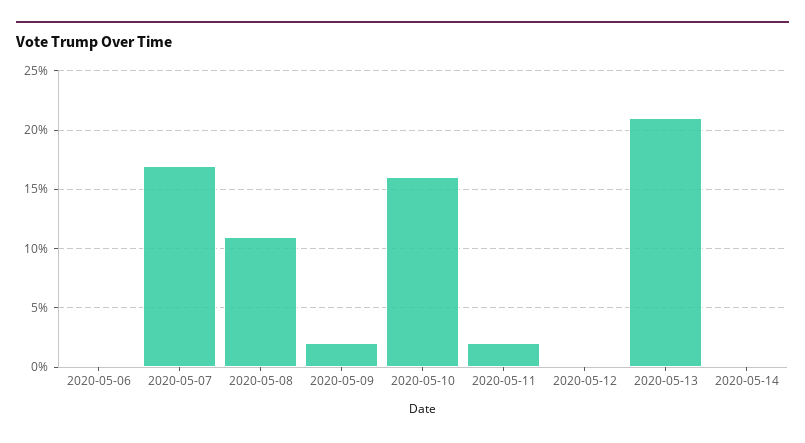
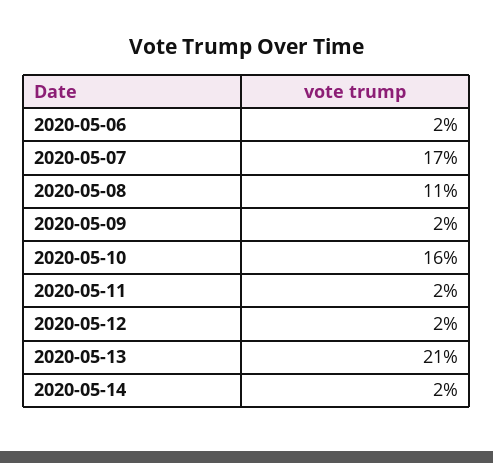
2020-05-06: 0 -> 2
2020-05-12: 0 -> 2
2020-05-14: 0 -> 2

